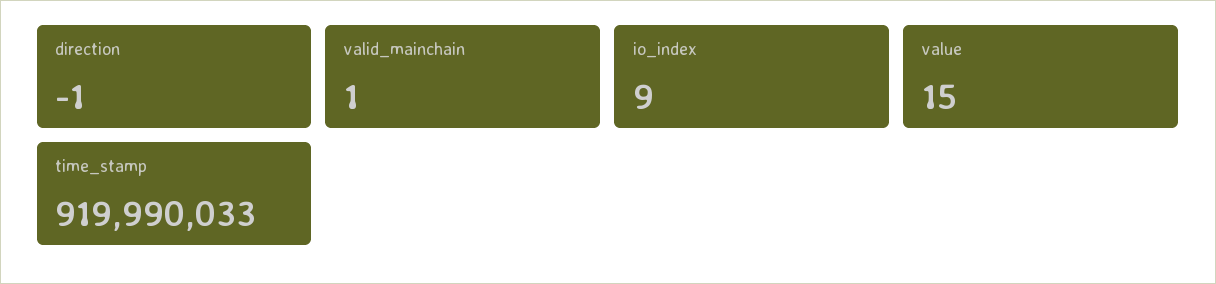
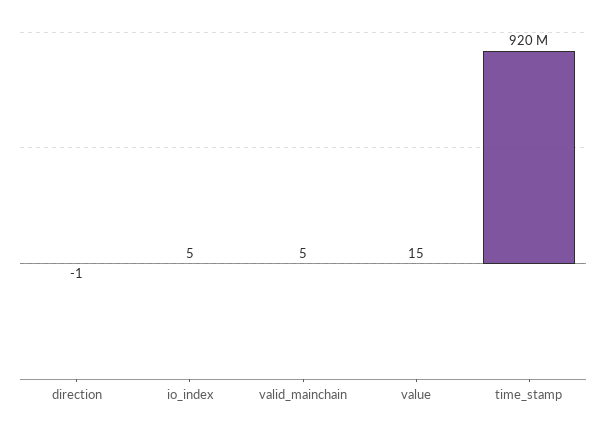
valid_mainchain: 1 -> 5
io_index: 9 -> 5

